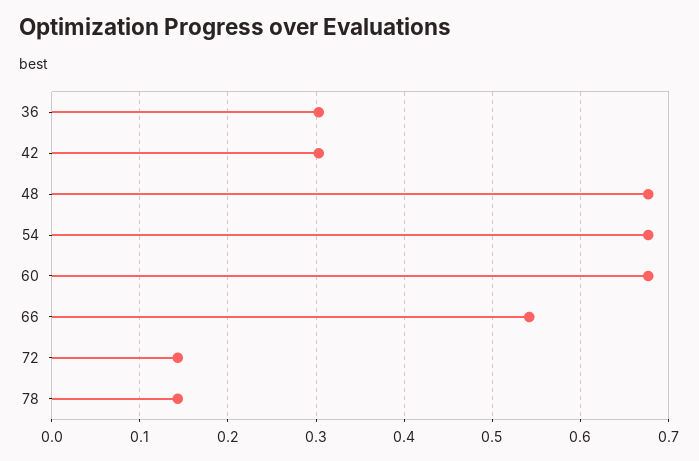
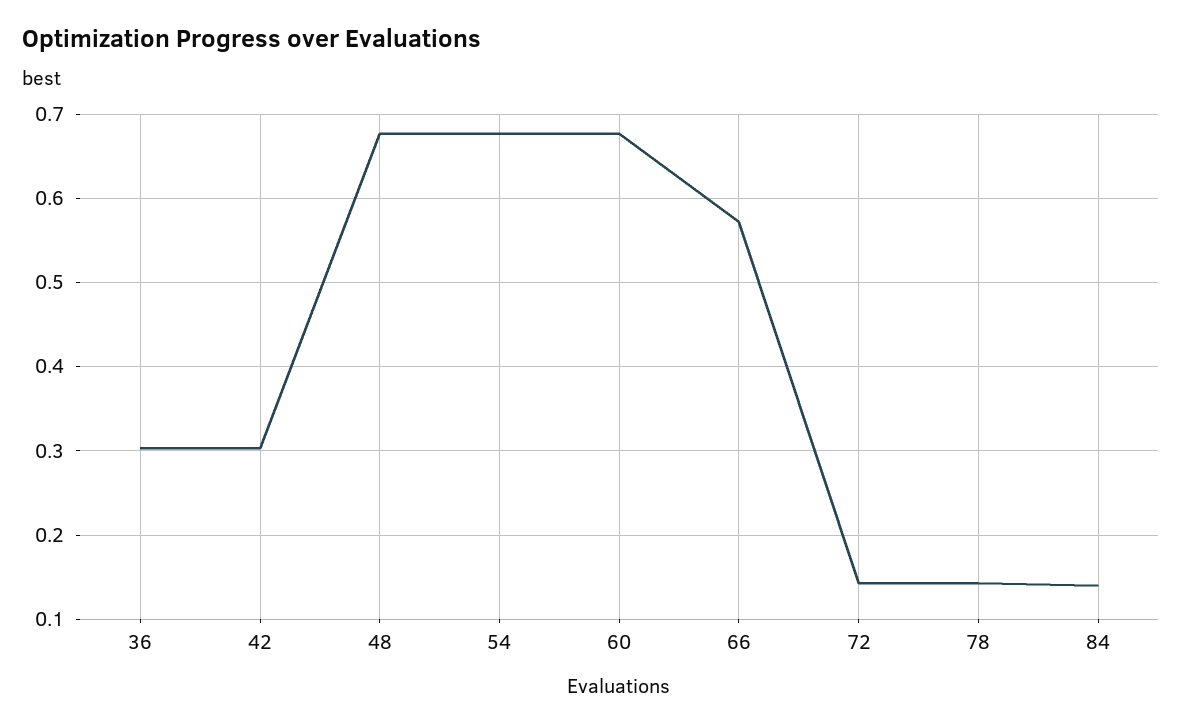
66: 0.54 -> 0.57
84: none -> 0.14

